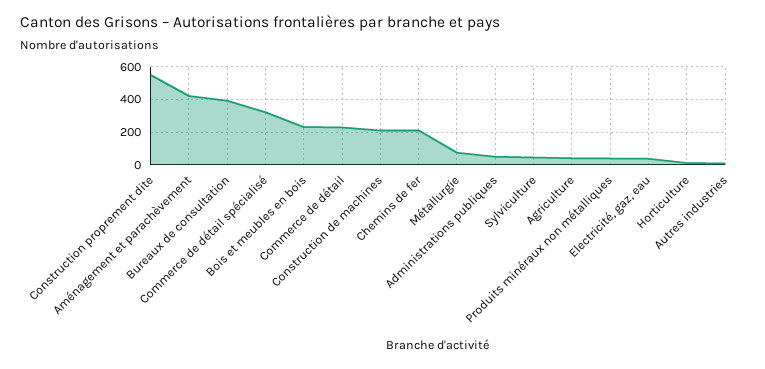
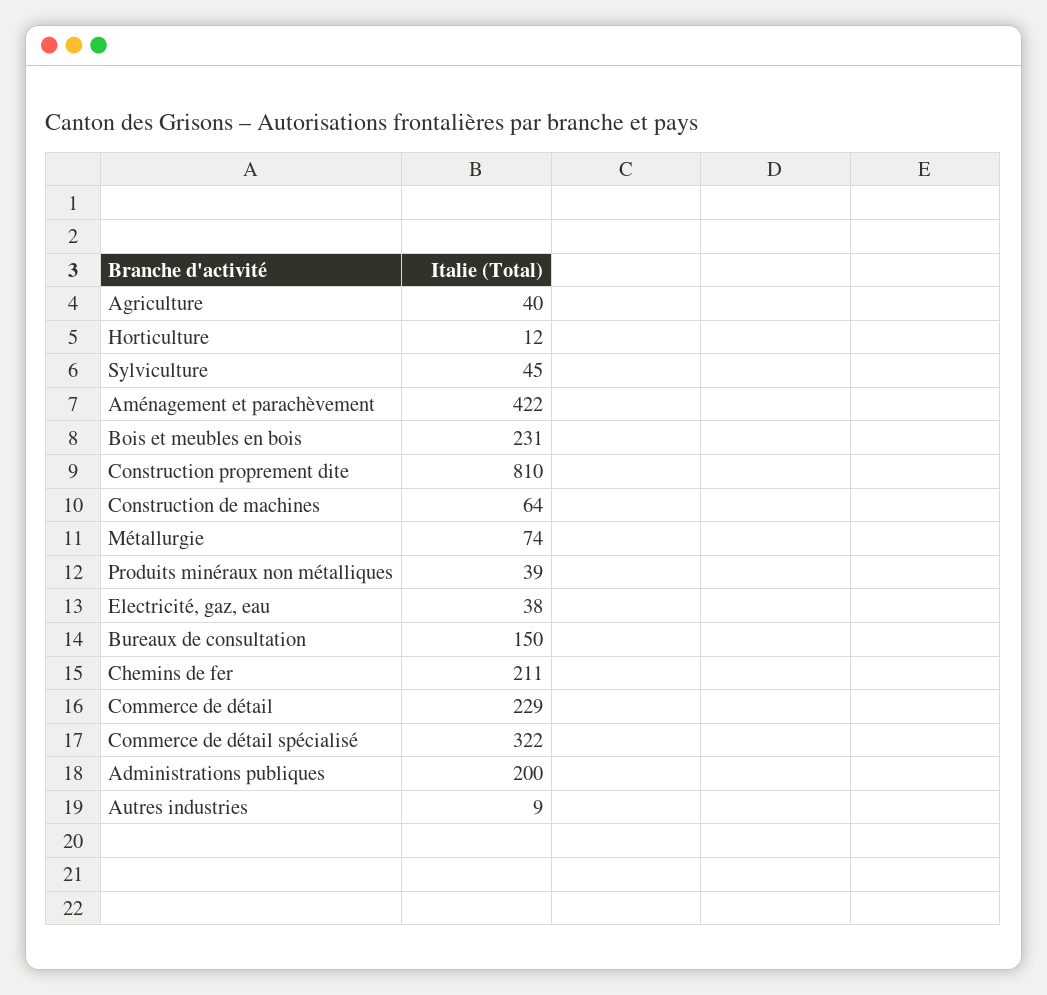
Construction proprement dite: 550 -> 810
Bureaux de consultation: 400 -> 150
Construction de machines: 200 -> 64
Administrations publiques: 50 -> 200

